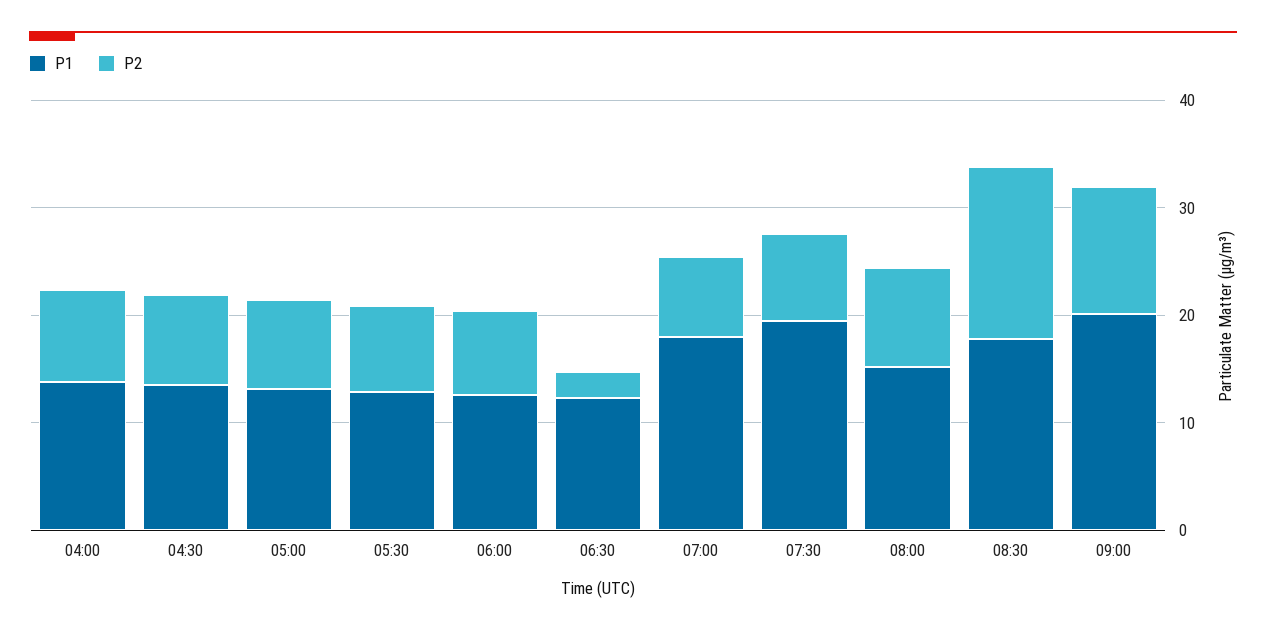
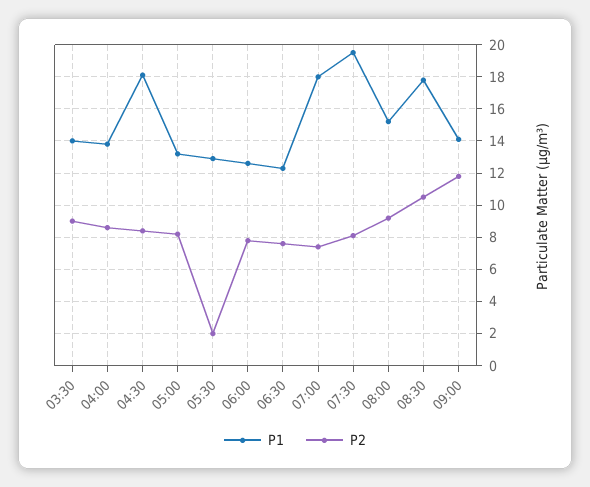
P1, 04:30: 14 -> 18
P2, 05:30: 8 -> 2
P2, 06:30: 2 -> 7.5
P2, 08:30: 16 -> 10.5
P1, 09:00: 20 -> 14
P1, 03:30: none -> 14
P2, 03:30: none -> 9

